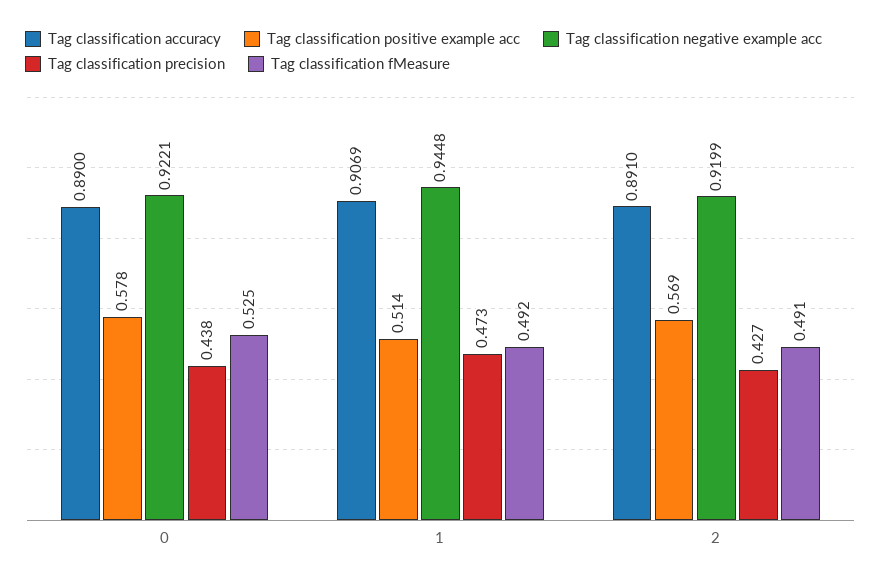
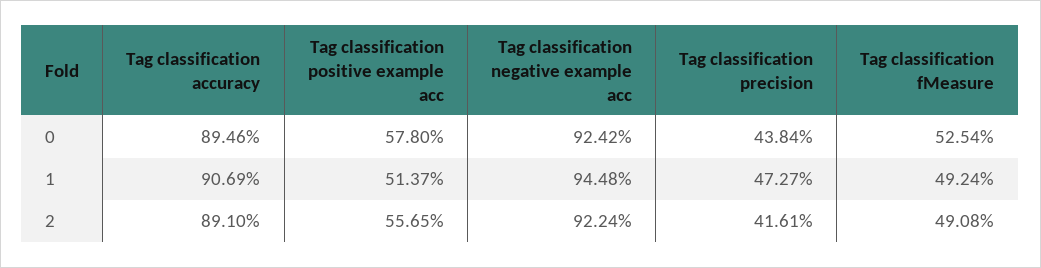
Tag classification accuracy, 0: 0.89 -> 0.8946
Tag classification negative example acc, 0: 0.9221 -> 0.9242
Tag classification positive example acc, 2: 0.569 -> 0.5565
Tag classification negative example acc, 2: 0.9199 -> 0.9224
Tag classification precision, 2: 0.427 -> 0.4161

